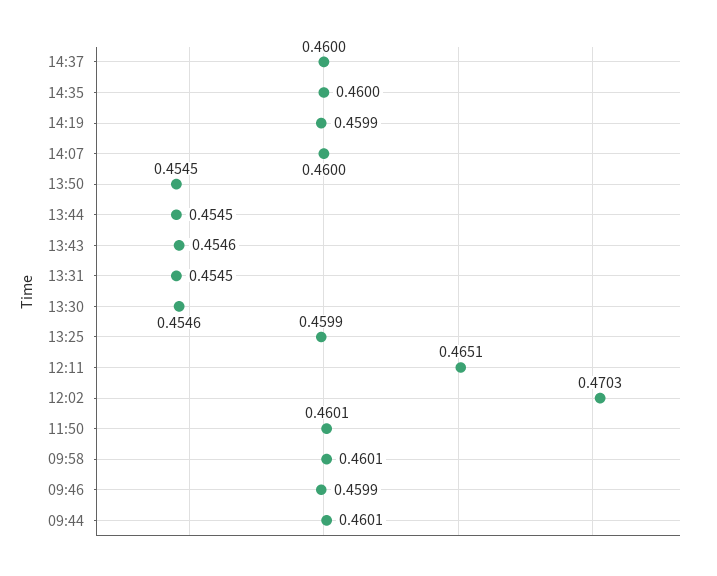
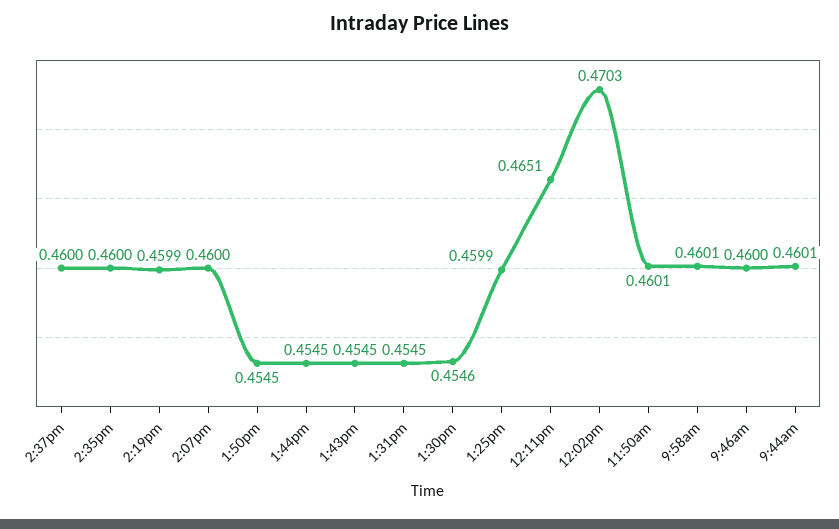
13:43: 0.4546 -> 0.4545
09:46: 0.4599 -> 0.46

